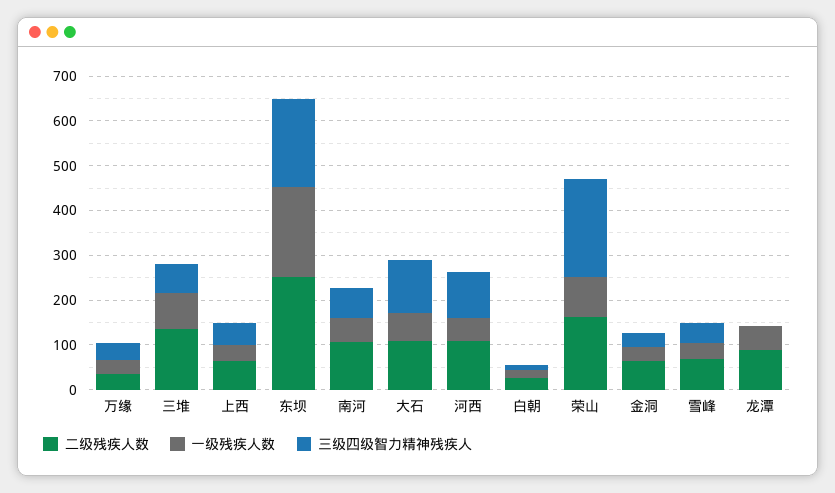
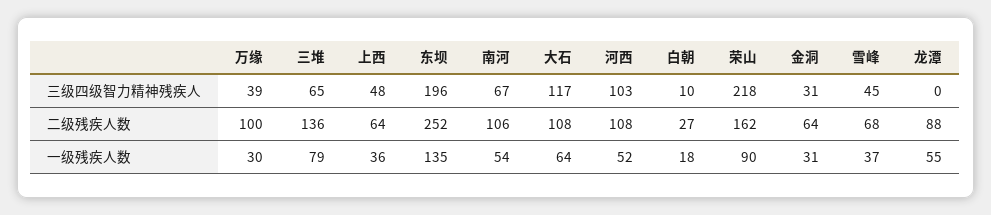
二级残疾人数, 万缘: 40 -> 100
一级残疾人数, 东坝: 200 -> 135

